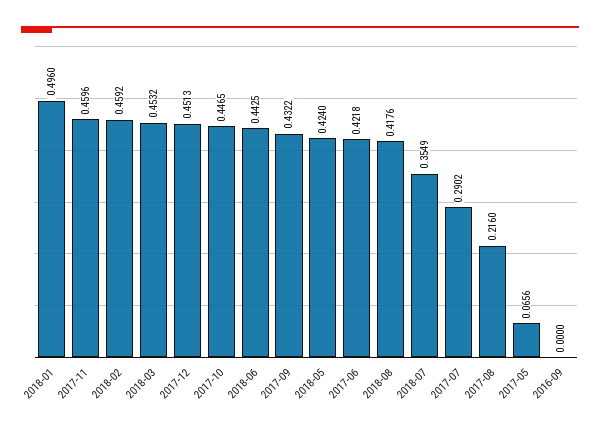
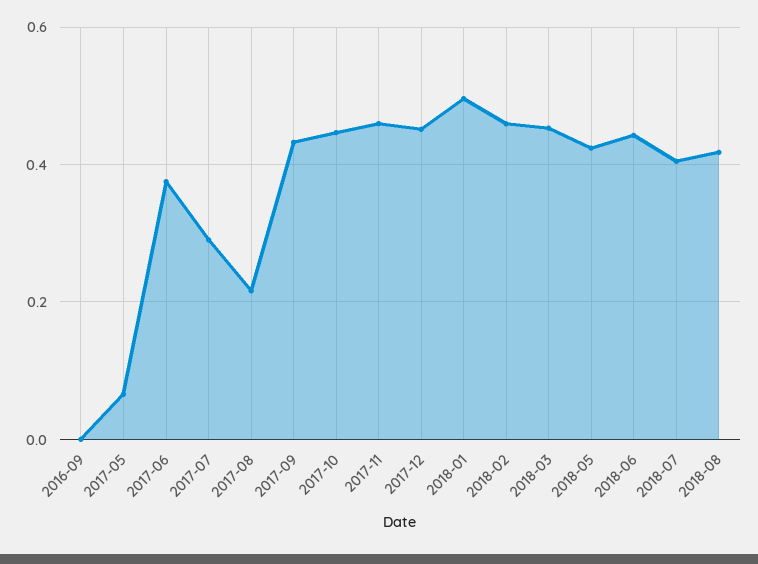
2017-06: 0.4218 -> 0.38
2018-07: 0.3549 -> 0.4

